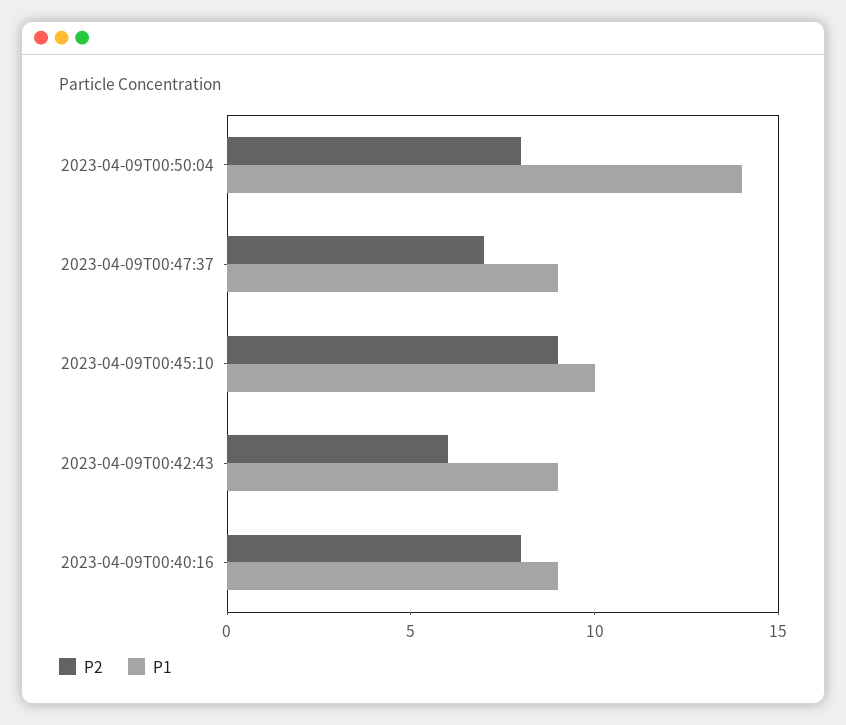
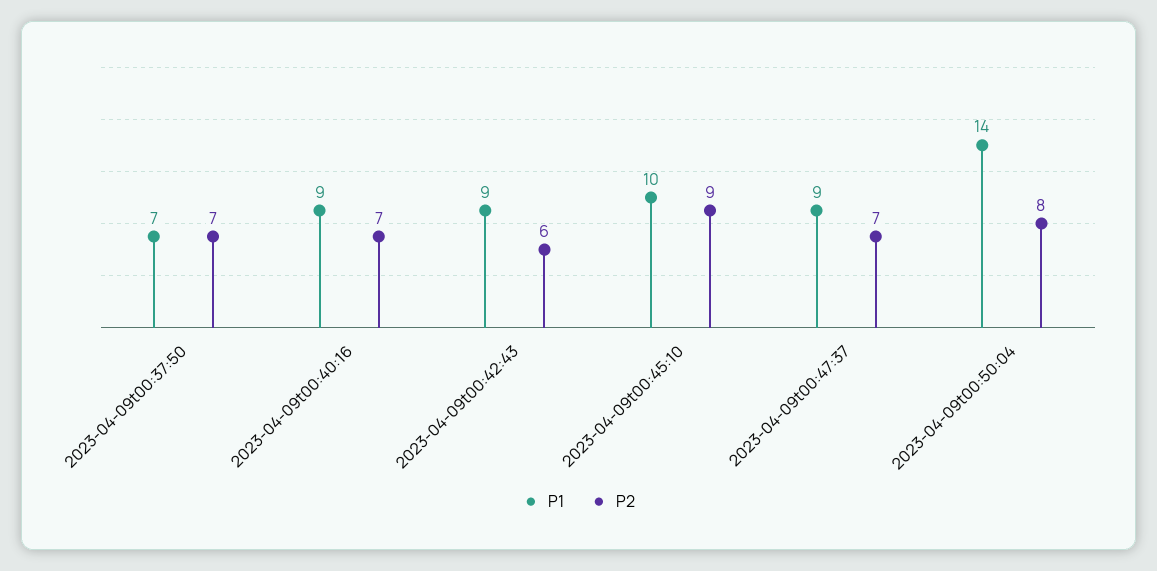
P2, 2023-04-09T00:40:16: 8 -> 7
P1, 2023-04-09t00:37:50: none -> 7
P2, 2023-04-09t00:37:50: none -> 7

